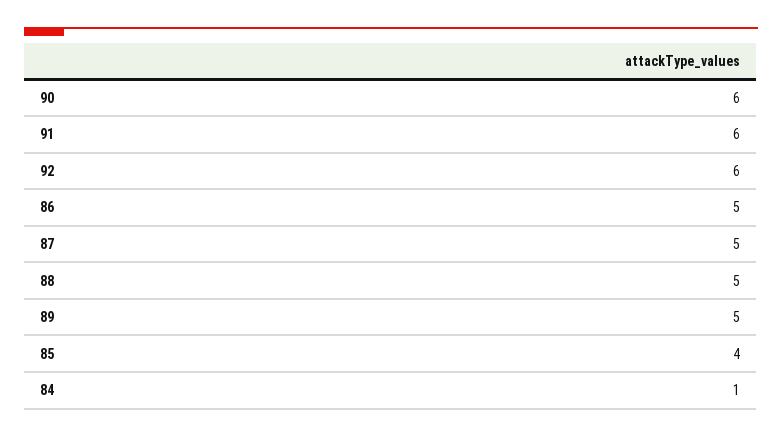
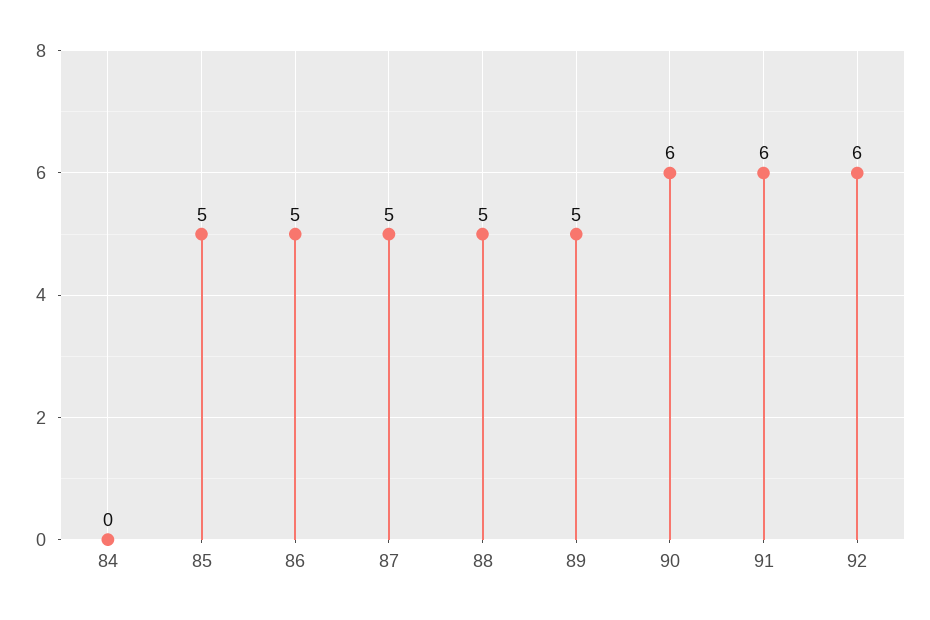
85: 4 -> 5
84: 1 -> 0

